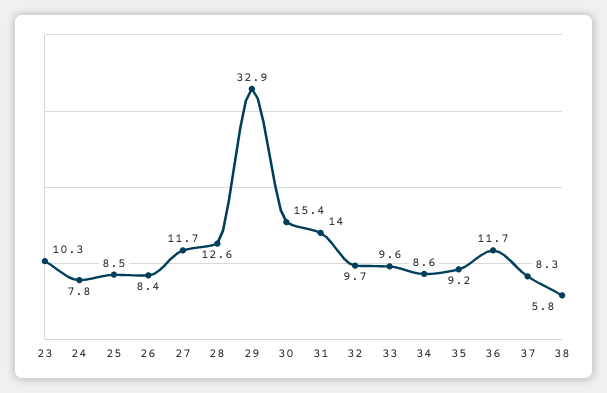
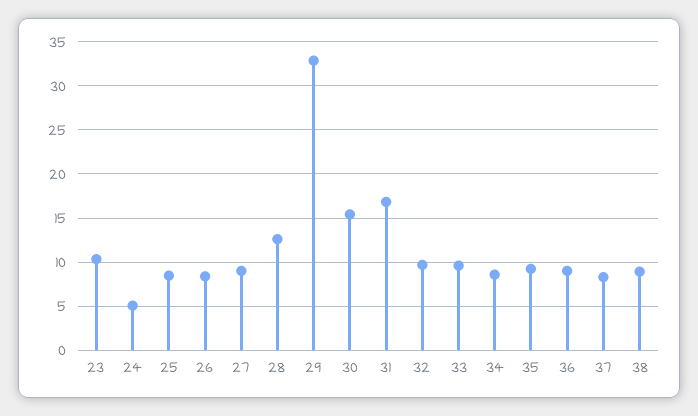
24: 7.8 -> 5
27: 11.7 -> 9
31: 14 -> 17
36: 11.7 -> 9
38: 5.8 -> 9

